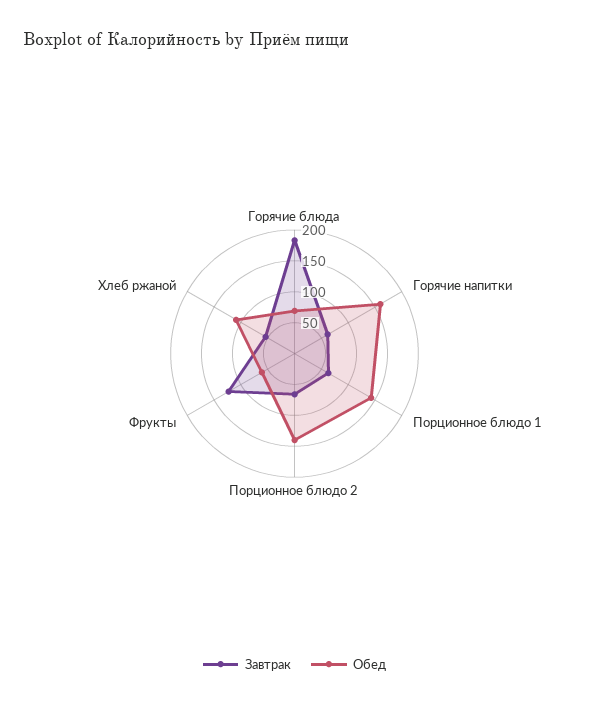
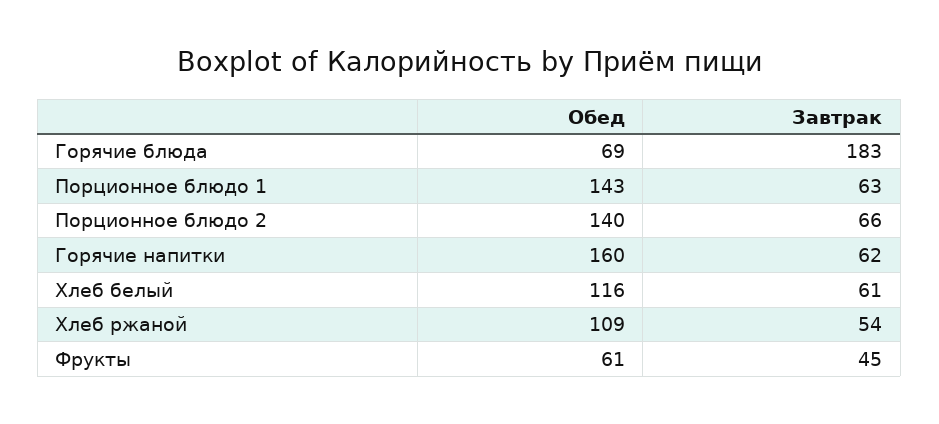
Завтрак, Фрукты: 125 -> 45
Обед, Хлеб белый: none -> 116
Завтрак, Хлеб белый: none -> 61

